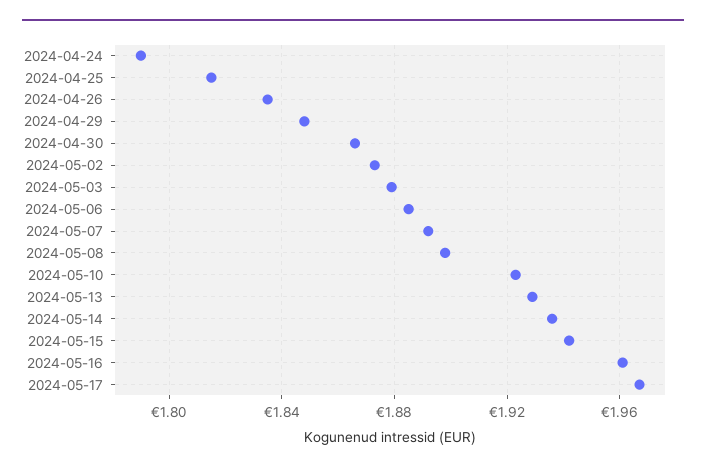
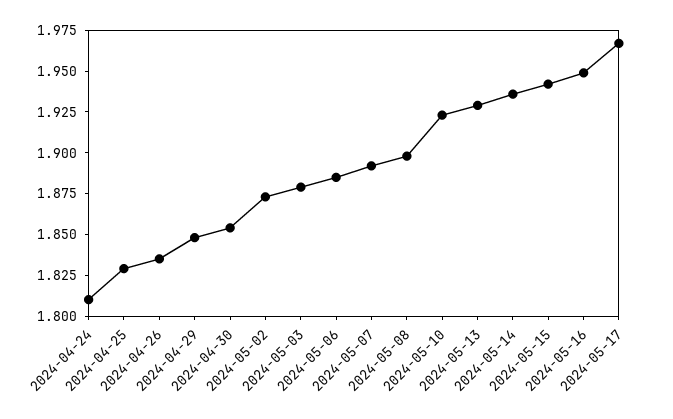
2024-04-24: 1.79 -> 1.81
2024-04-25: 1.815 -> 1.83
2024-04-30: 1.865 -> 1.855
2024-05-16: 1.96 -> 1.95

